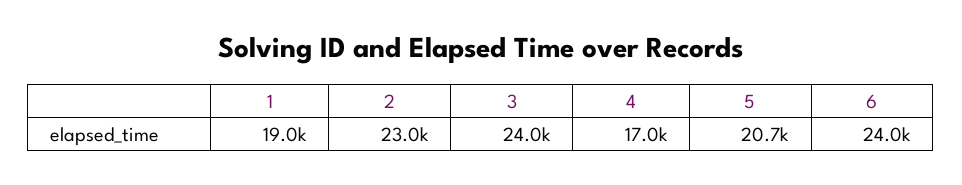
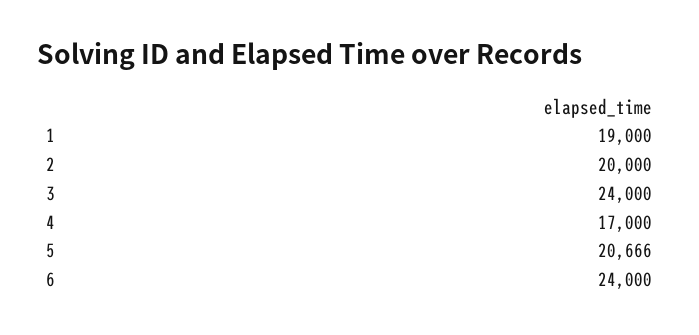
2: 23000 -> 20000

